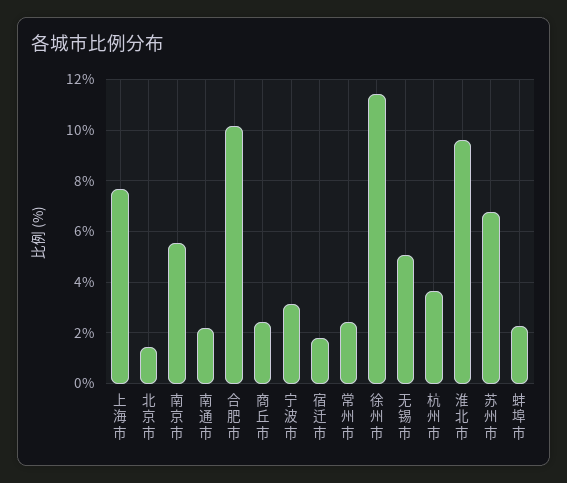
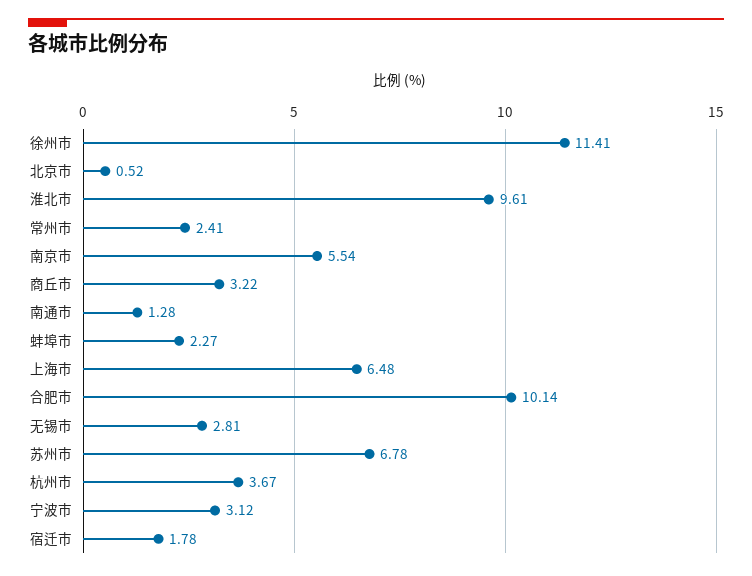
上海市: 7.75 -> 6.48
北京市: 1.5 -> 0.52
南通市: 2.25 -> 1.28
商丘市: 2.5 -> 3.22
无锡市: 5 -> 2.81

